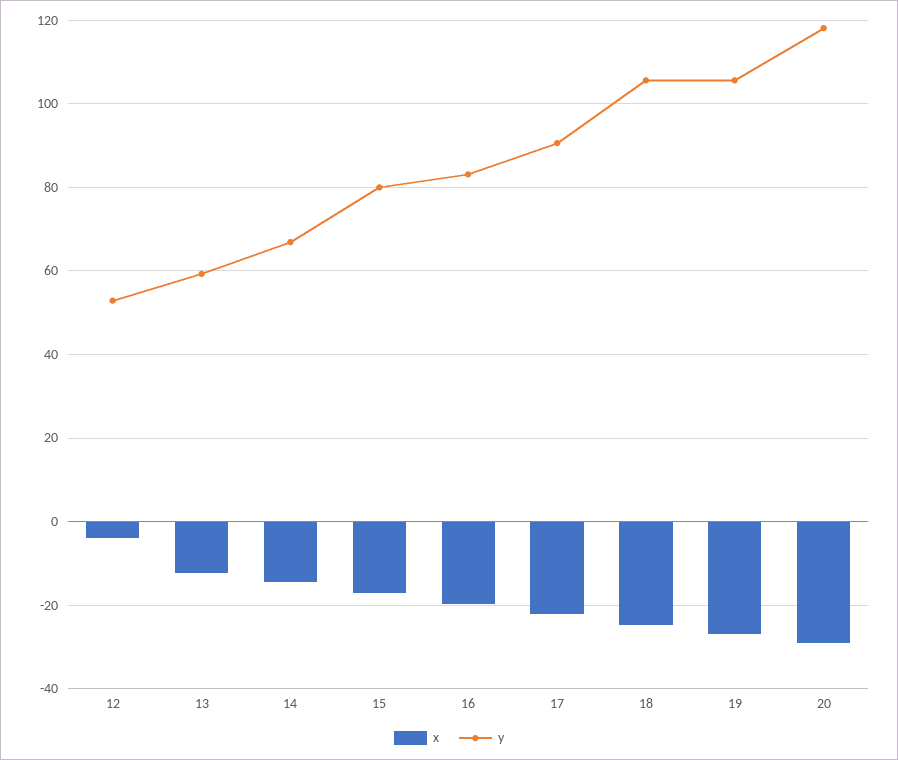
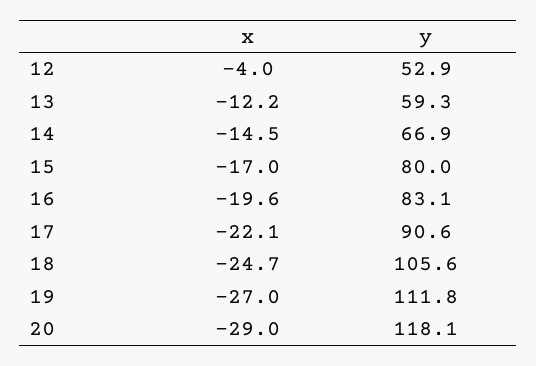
y, 19: 106 -> 111.8

